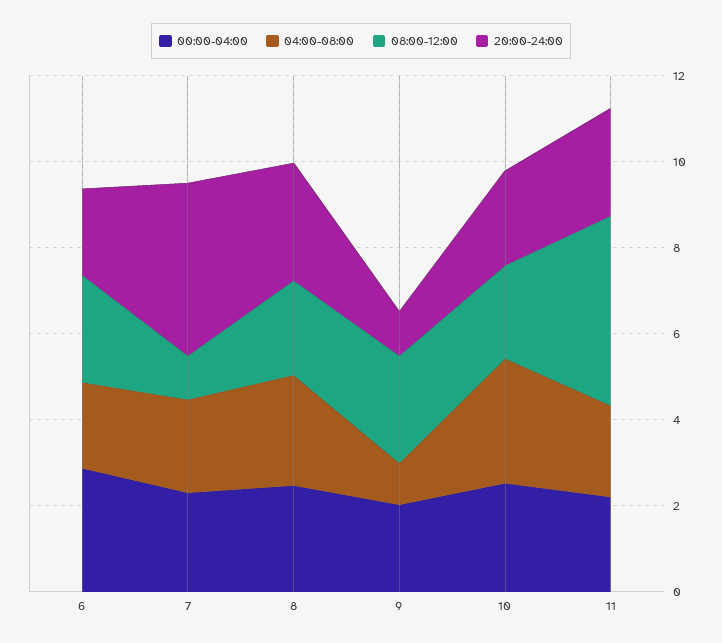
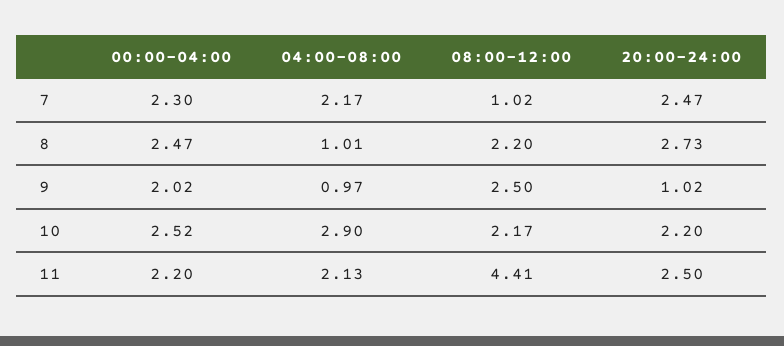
00:00-04:00, 6: 3 -> none
04:00-08:00, 6: 2 -> none
08:00-12:00, 6: 2.5 -> none
20:00-24:00, 6: 2 -> none
20:00-24:00, 7: 4 -> 2.47
04:00-08:00, 8: 2.5 -> 1.01

